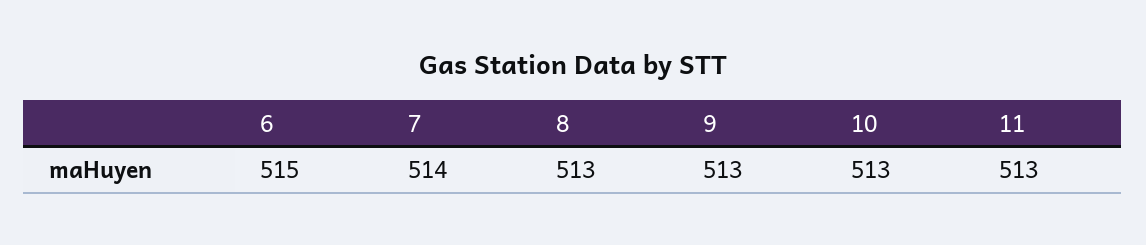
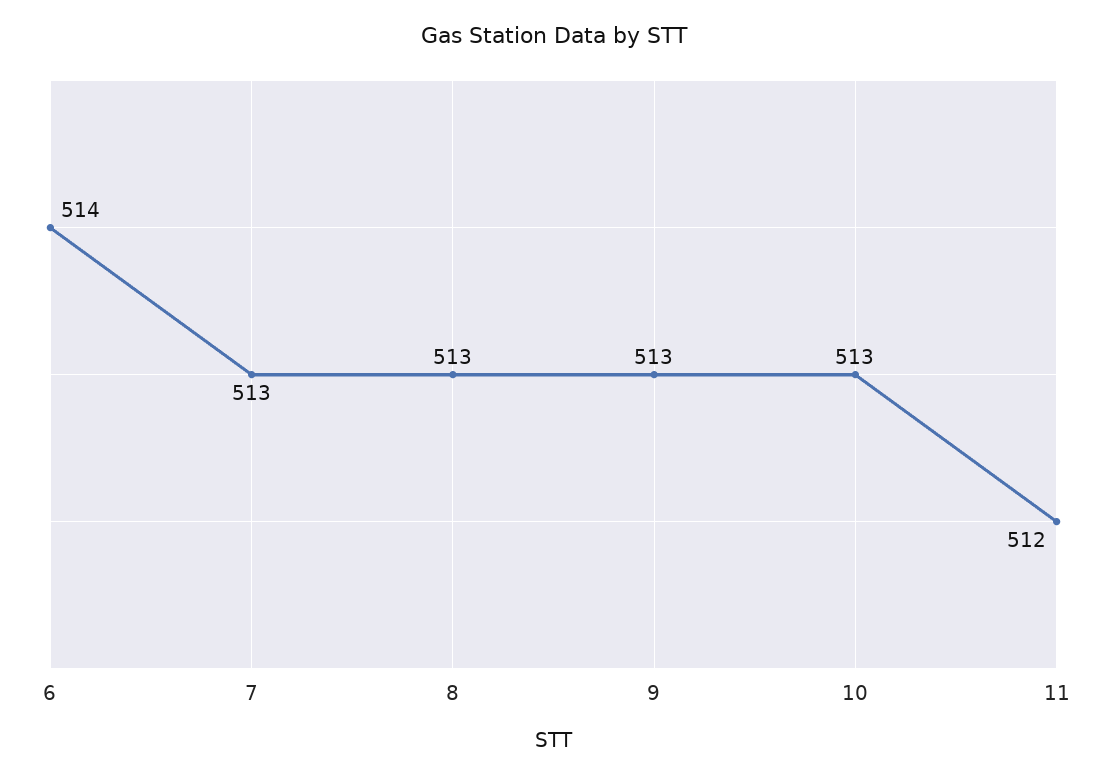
6: 515 -> 514
7: 514 -> 513
11: 513 -> 512

